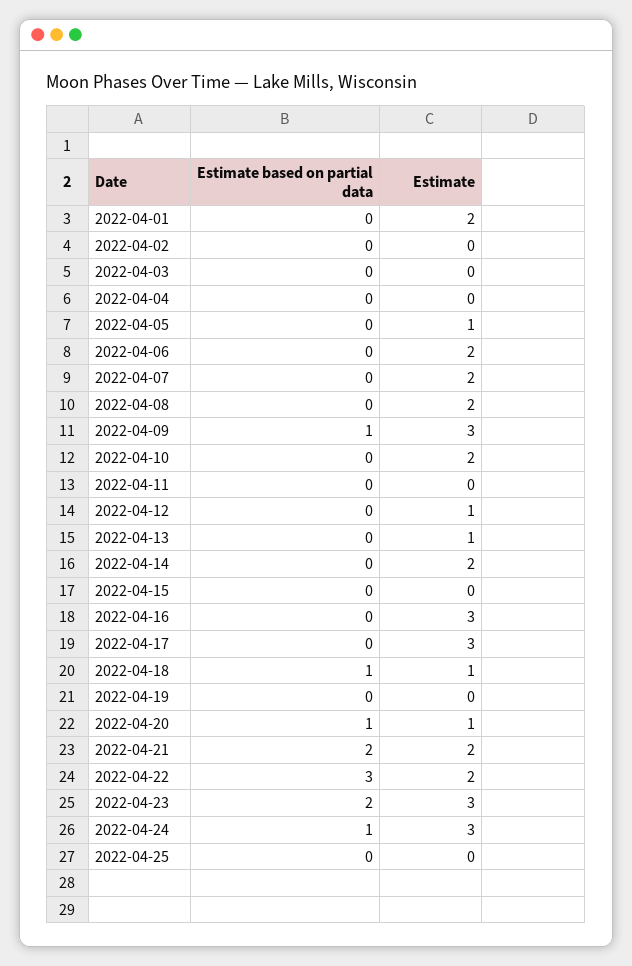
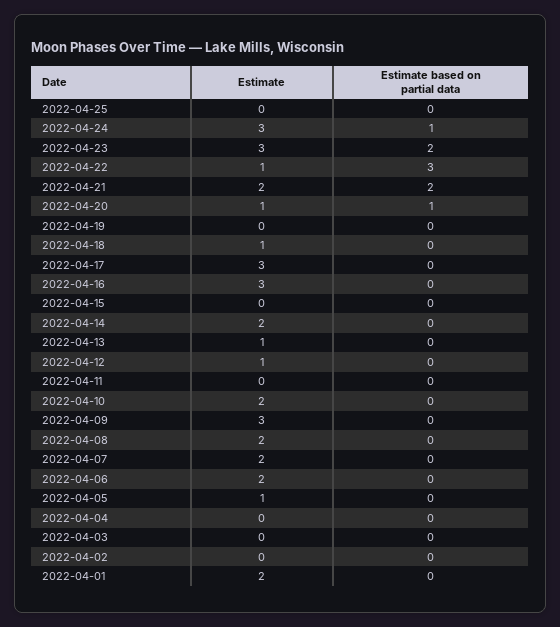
Estimate based on partial data, 2022-04-09: 1 -> 0
Estimate based on partial data, 2022-04-18: 1 -> 0
Estimate, 2022-04-22: 2 -> 1

